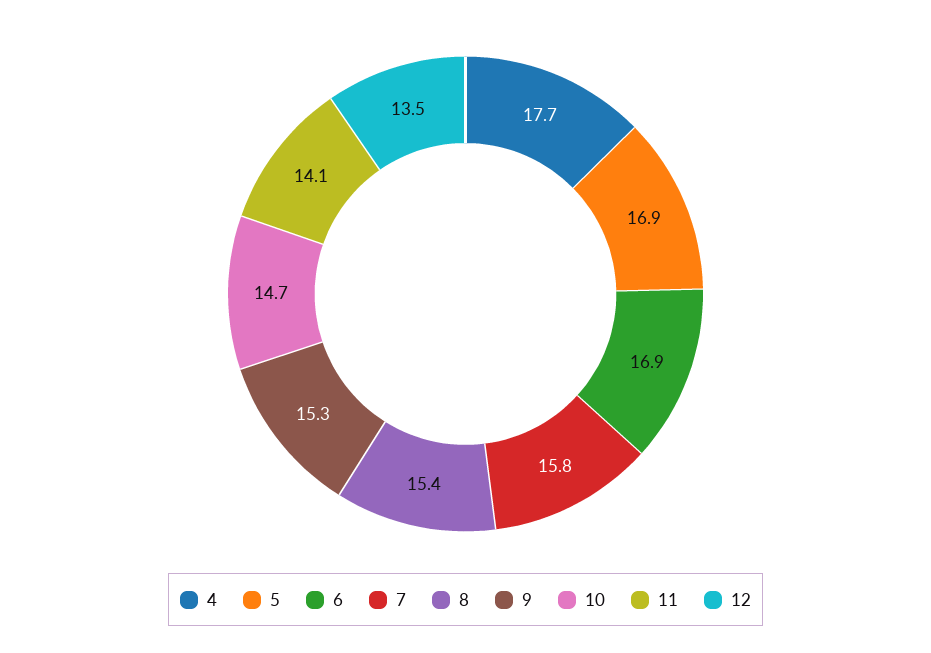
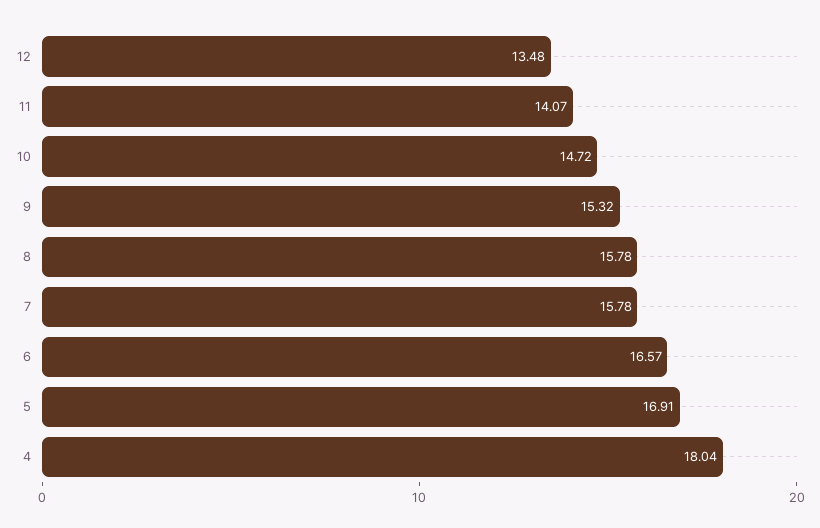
4: 17.7 -> 18.04
6: 16.9 -> 16.57
8: 15.4 -> 15.78

